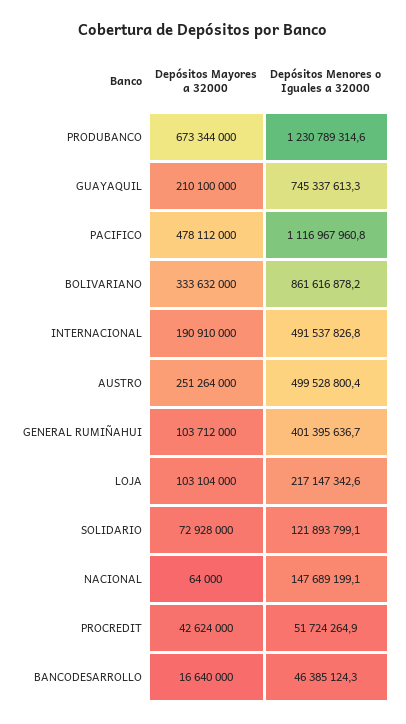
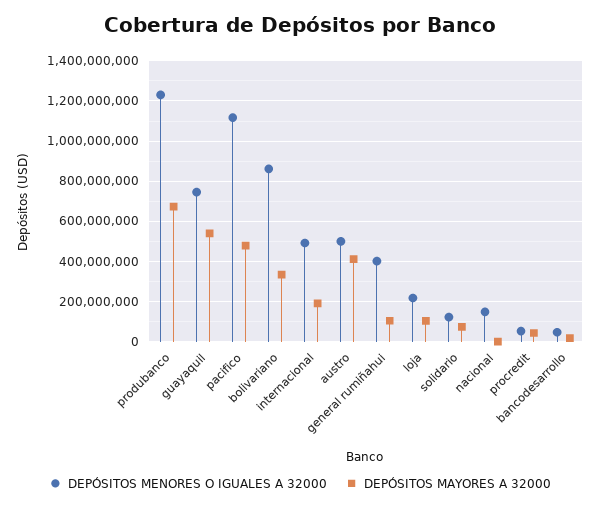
Depósitos Mayores a 32000, GUAYAQUIL: 210100000 -> 550000000
Depósitos Mayores a 32000, AUSTRO: 251264000 -> 400000000

